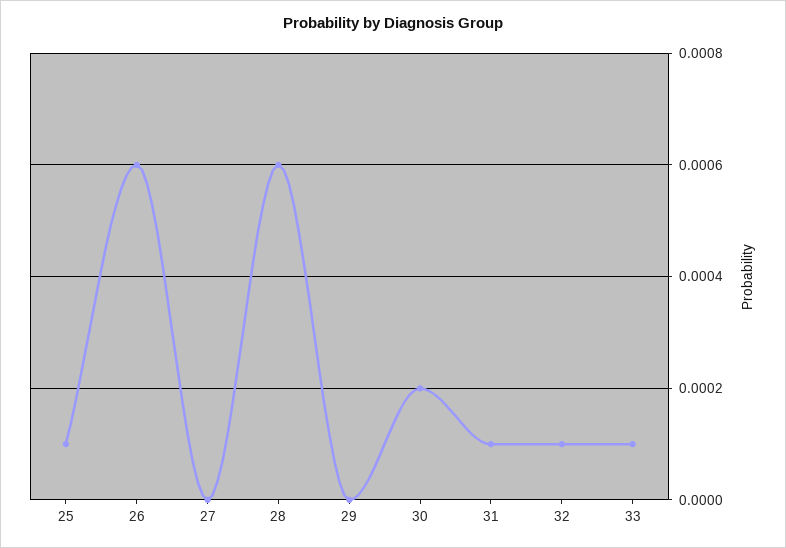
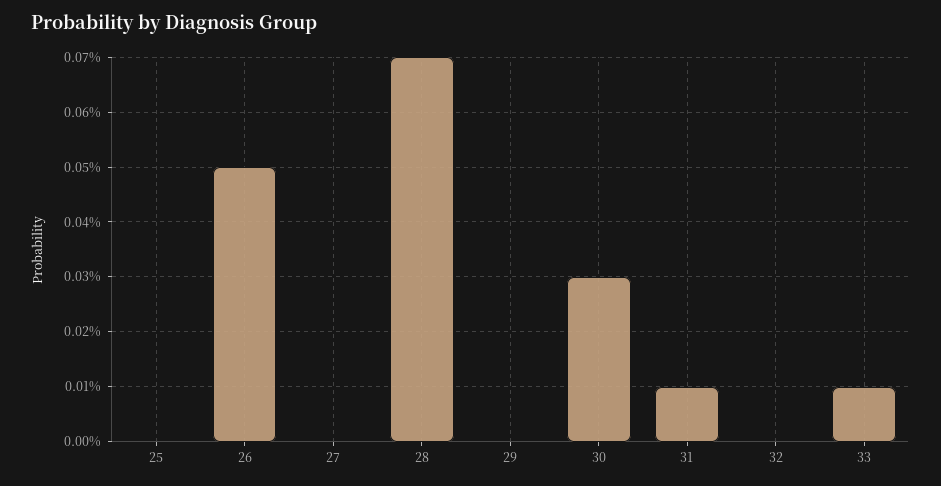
25: 0.0001 -> 0
26: 0.0006 -> 0.0005
28: 0.0006 -> 0.0007
30: 0.0002 -> 0.0003
32: 0.0001 -> 0

